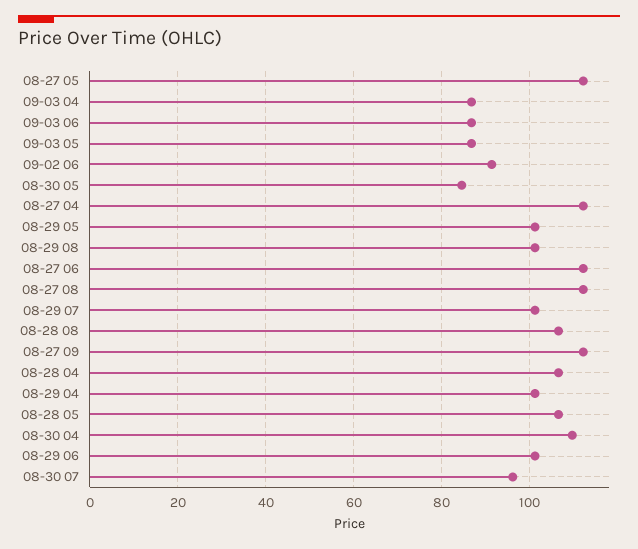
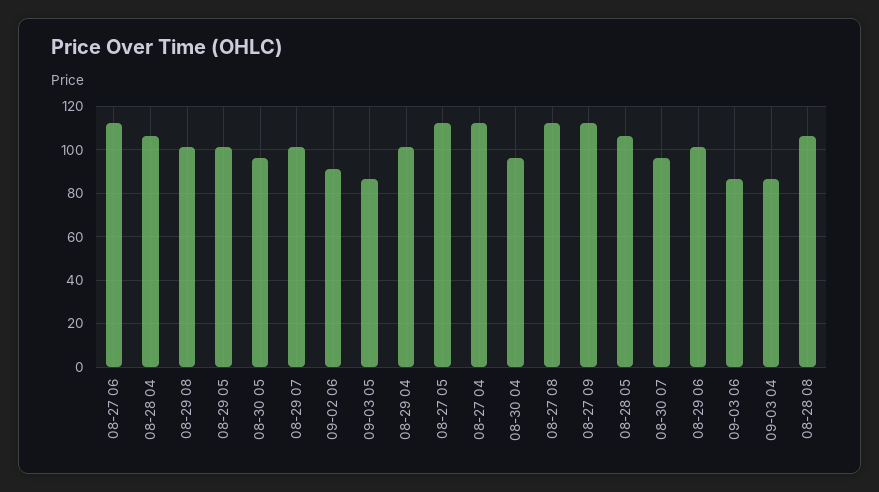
08-30 05: 84 -> 95
08-30 04: 110 -> 95

